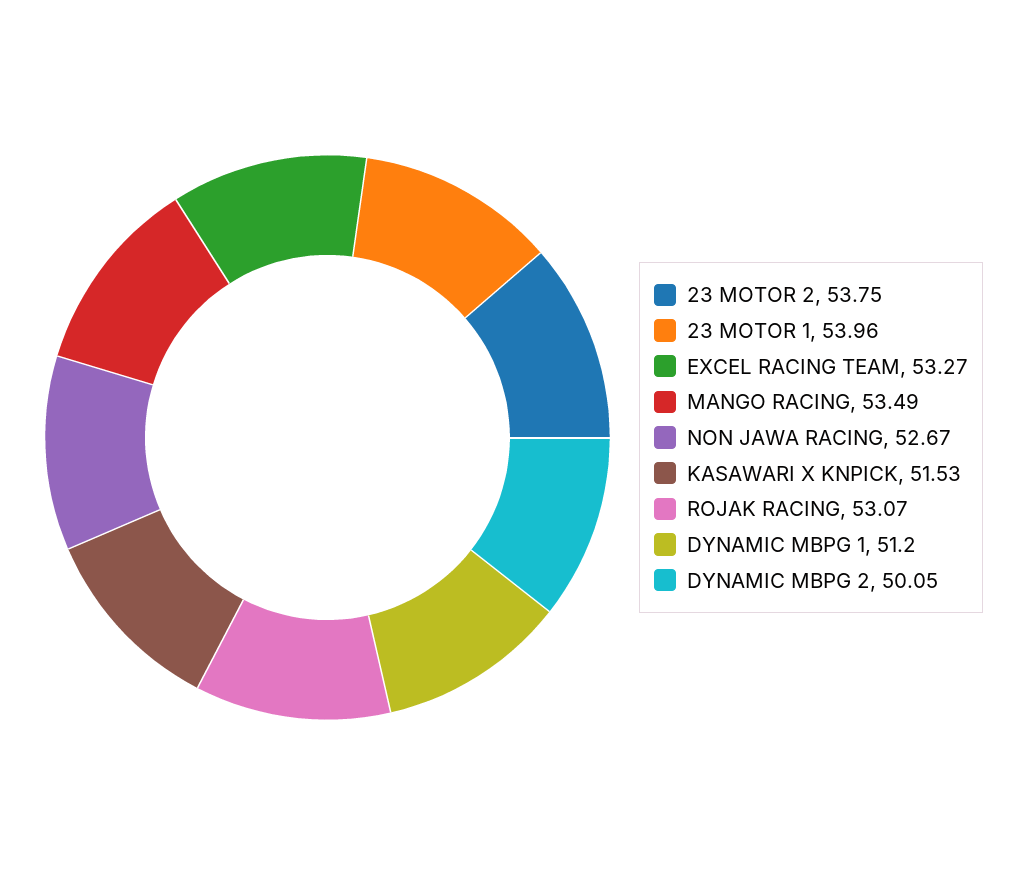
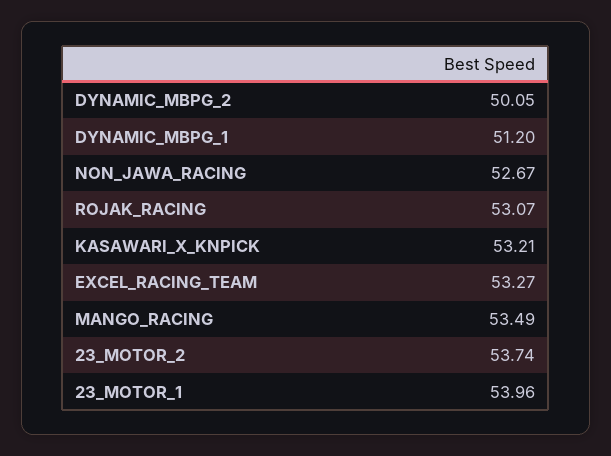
23 MOTOR 2: 53.75 -> 53.74
KASAWARI X KNPICK: 51.53 -> 53.21

